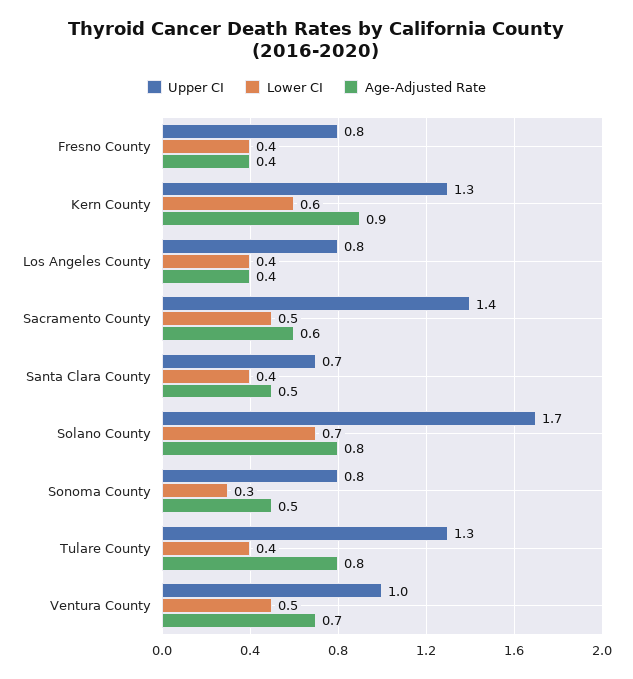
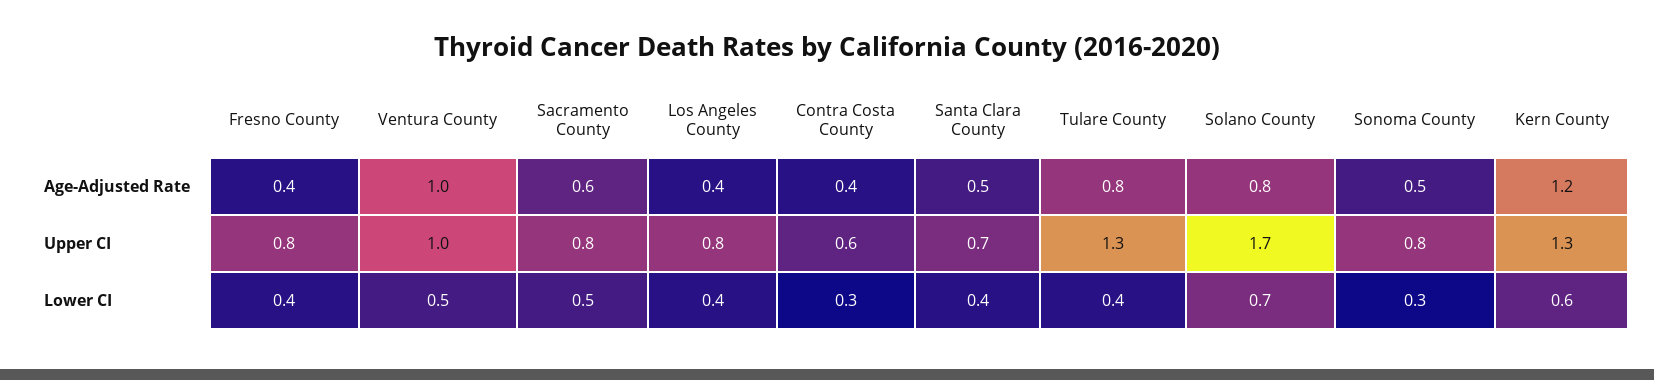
Age-Adjusted Rate, Kern County: 0.9 -> 1.2
Upper CI, Sacramento County: 1.4 -> 0.8
Age-Adjusted Rate, Ventura County: 0.7 -> 1
Age-Adjusted Rate, Contra Costa County: none -> 0.4
Upper CI, Contra Costa County: none -> 0.6
Lower CI, Contra Costa County: none -> 0.3

